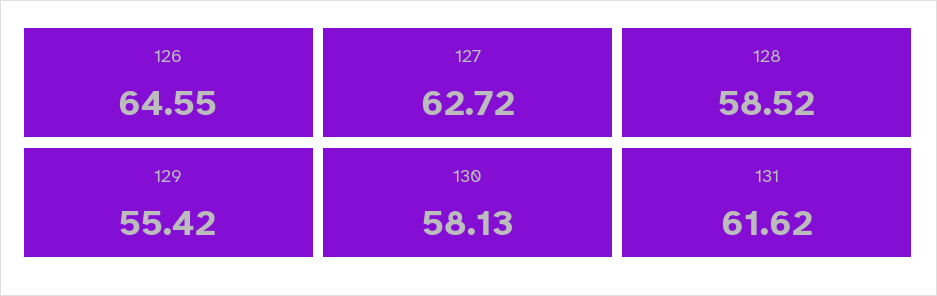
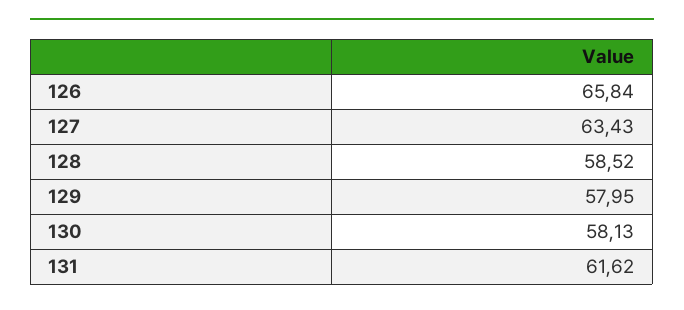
126: 64.55 -> 65.84
127: 62.72 -> 63.43
129: 55.42 -> 57.95

